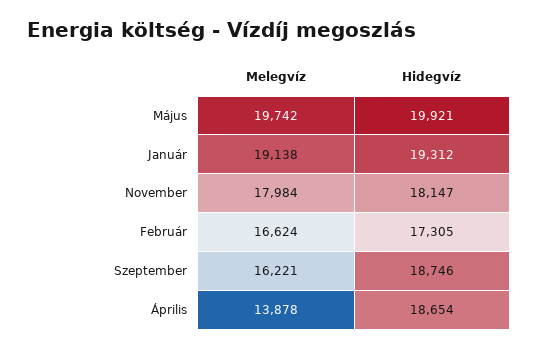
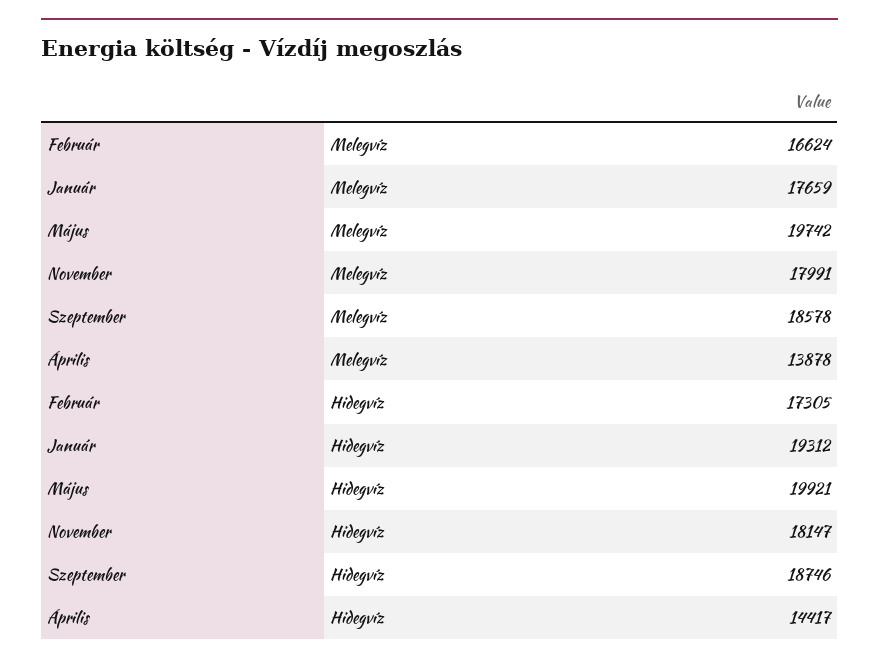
Melegvíz, Január: 19138 -> 17659
Melegvíz, November: 17984 -> 17991
Melegvíz, Szeptember: 16221 -> 18578
Hidegvíz, Április: 18654 -> 14417

